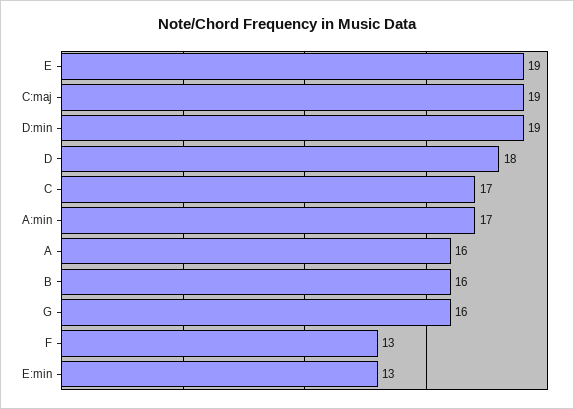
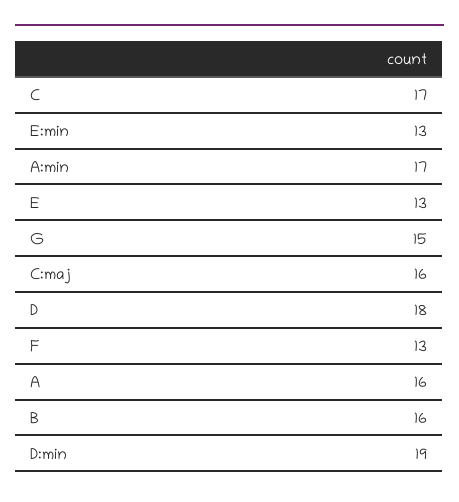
E: 19 -> 13
C:maj: 19 -> 16
G: 16 -> 15

